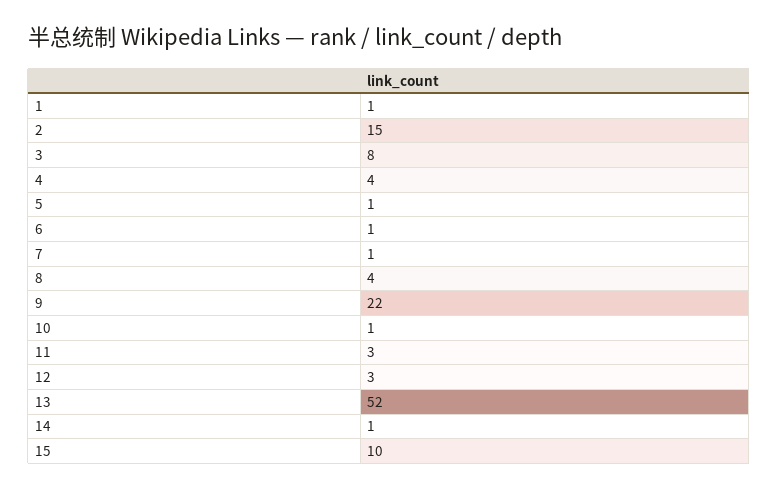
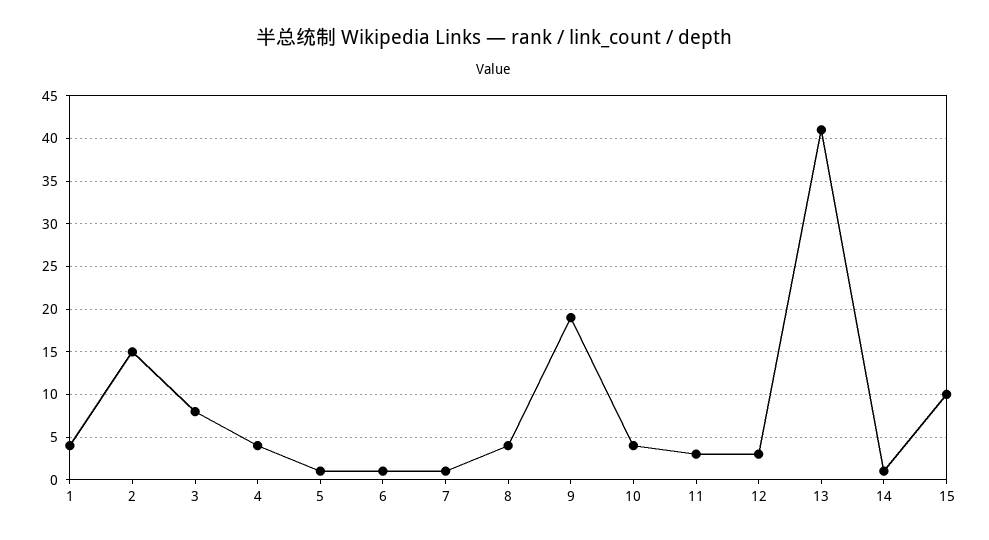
1: 1 -> 4
9: 22 -> 19
10: 1 -> 4
13: 52 -> 41

